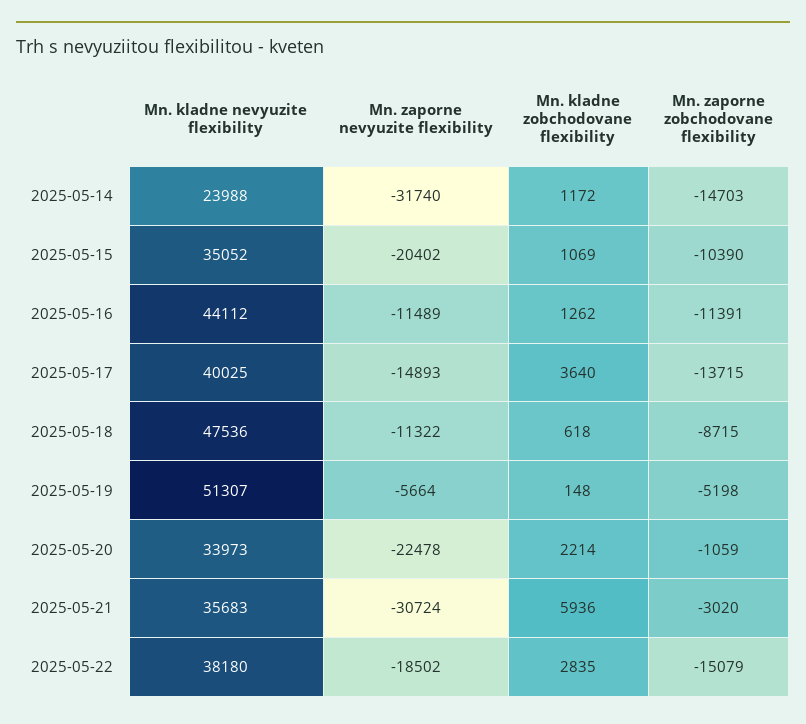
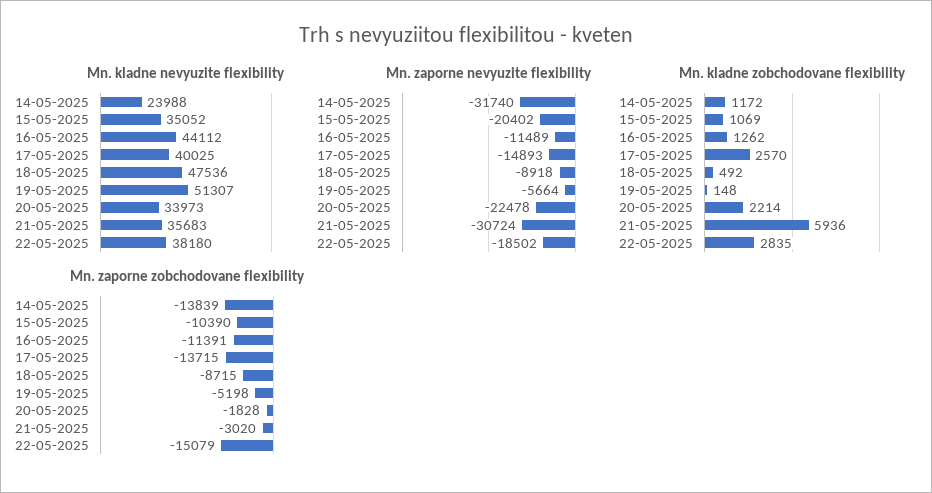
Mn. zaporne zobchodovane flexibility, 2025-05-14: -14703 -> -13839
Mn. kladne zobchodovane flexibility, 2025-05-17: 3640 -> 2570
Mn. zaporne nevyuzite flexibility, 2025-05-18: -11322 -> -8918
Mn. kladne zobchodovane flexibility, 2025-05-18: 618 -> 492
Mn. zaporne zobchodovane flexibility, 2025-05-20: -1059 -> -1828

